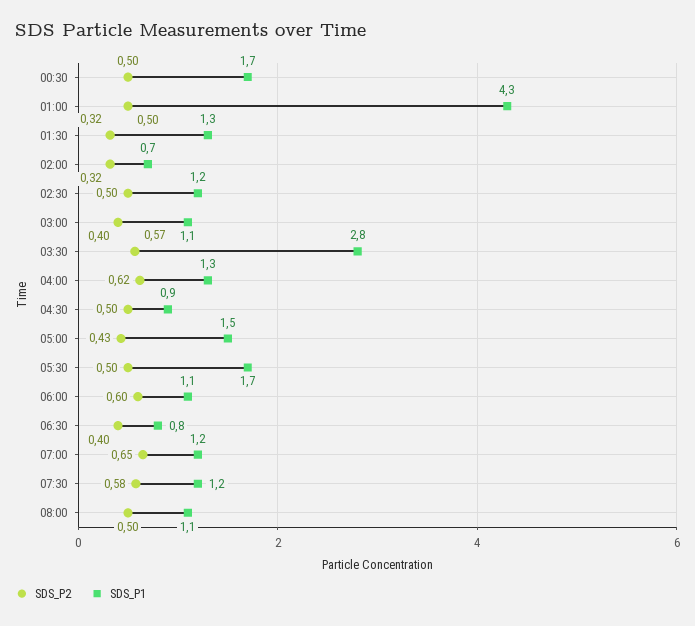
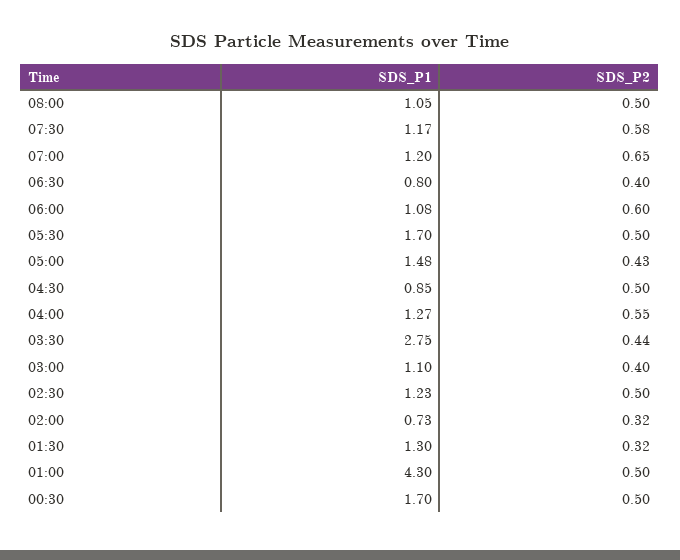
SDS_P2, 03:30: 0.57 -> 0.44
SDS_P2, 04:00: 0.62 -> 0.55

